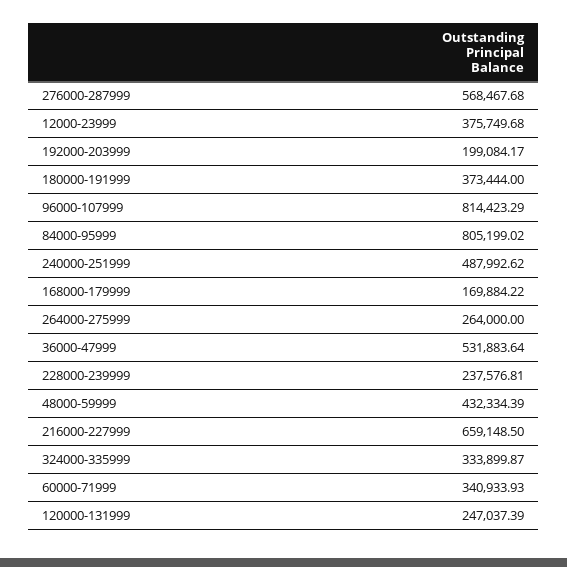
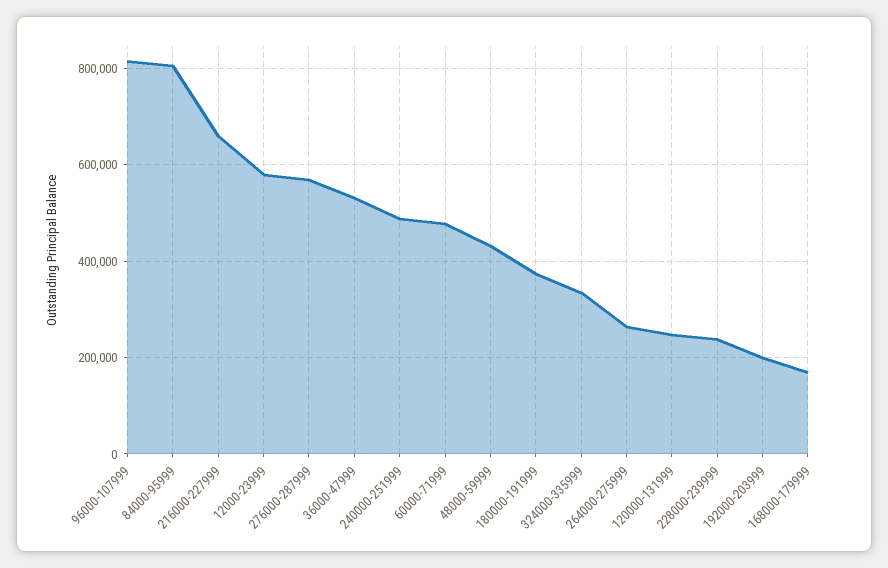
12000-23999: 375749.68 -> 580000
60000-71999: 340933.93 -> 480000

